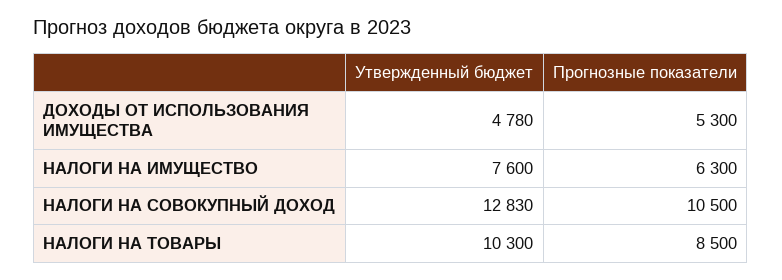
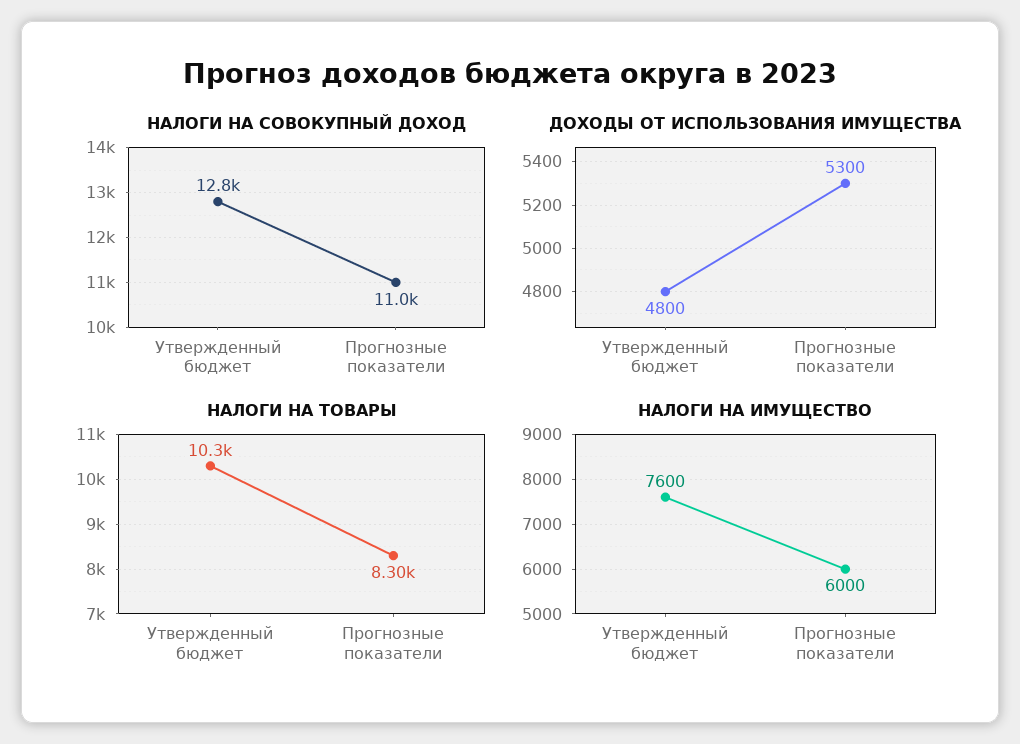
ДОХОДЫ ОТ ИСПОЛЬЗОВАНИЯ ИМУЩЕСТВА, Утвержденный бюджет: 4780 -> 4800
НАЛОГИ НА ИМУЩЕСТВО, Прогнозные показатели: 6300 -> 6000
НАЛОГИ НА СОВОКУПНЫЙ ДОХОД, Прогнозные показатели: 10500 -> 11000
НАЛОГИ НА ТОВАРЫ, Прогнозные показатели: 8500 -> 8300

